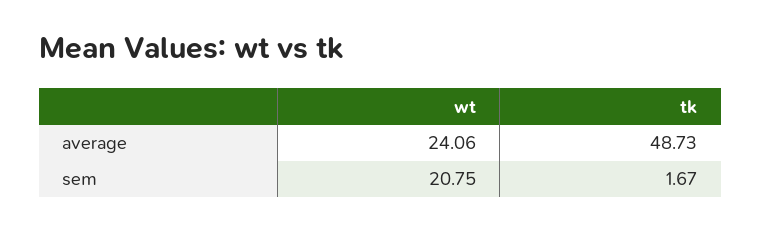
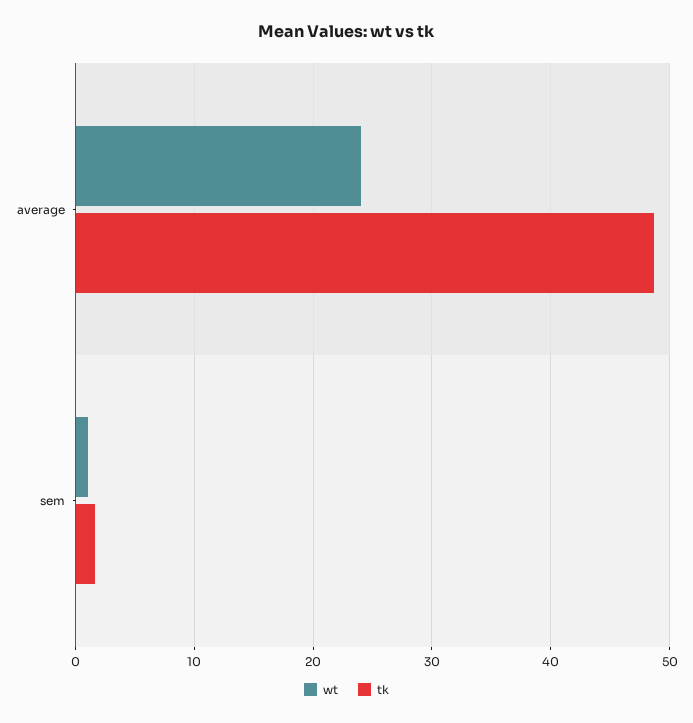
wt, sem: 20.75 -> 1

